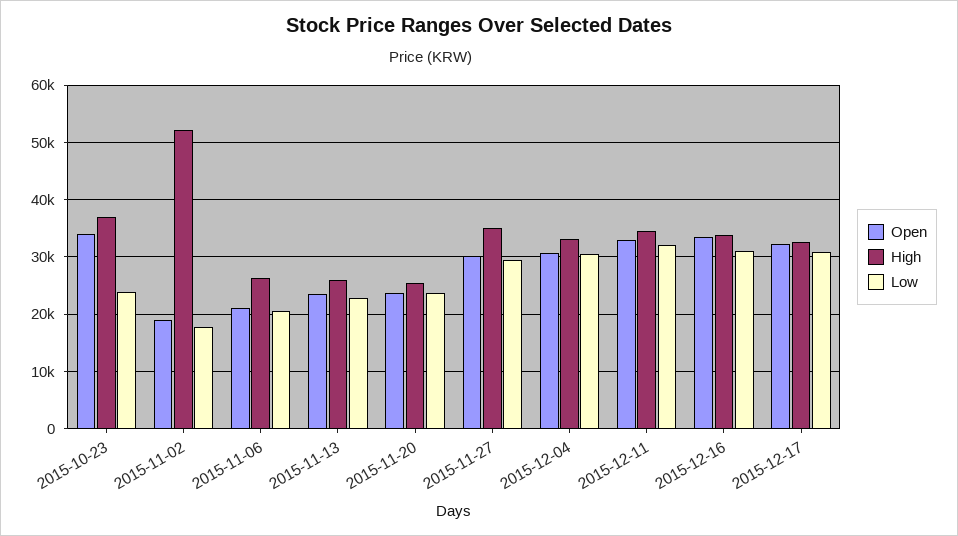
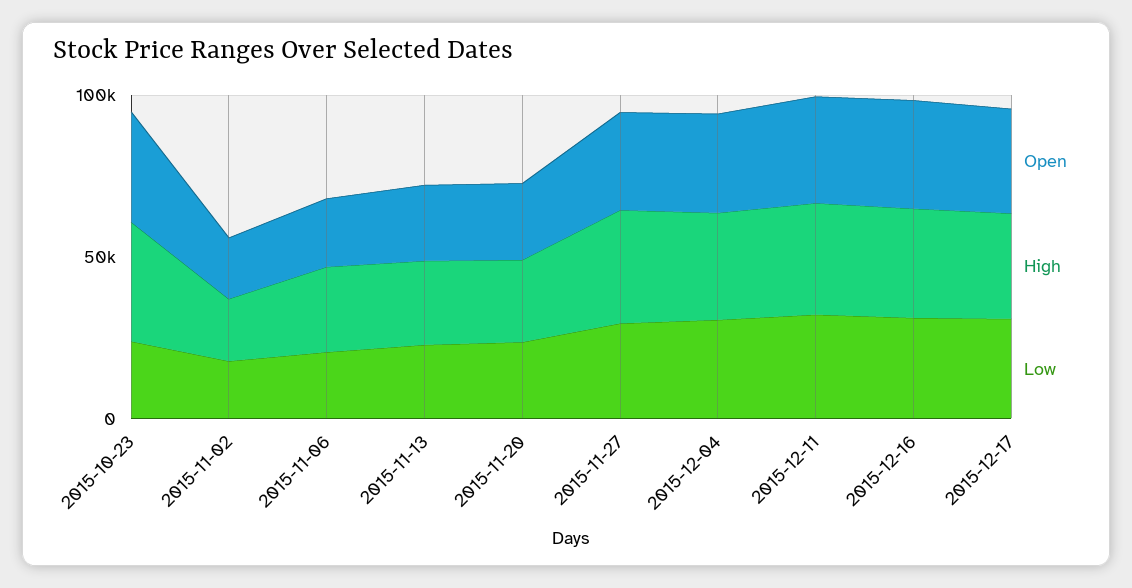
High, 2015-11-02: 52000 -> 20000

